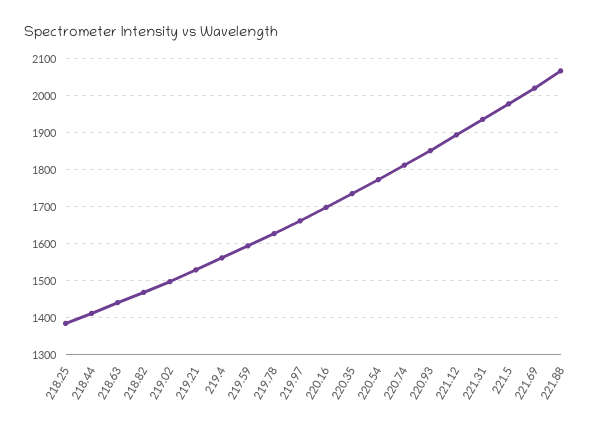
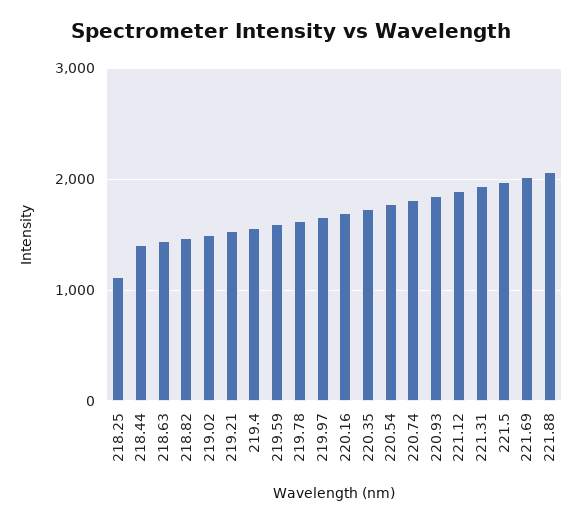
218.25: 1380 -> 1100

